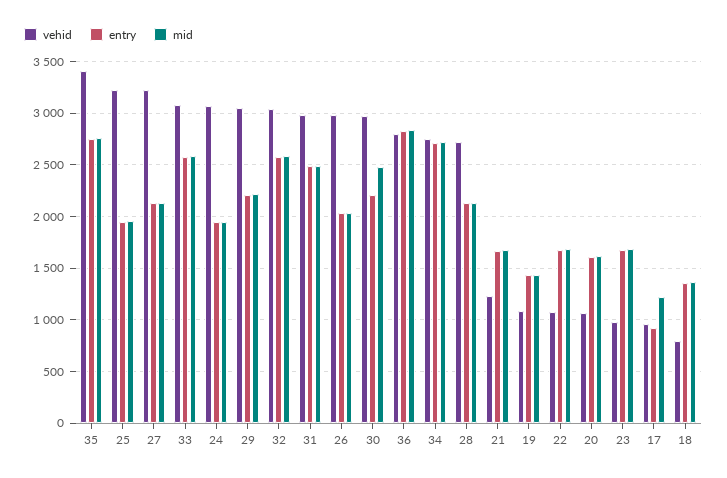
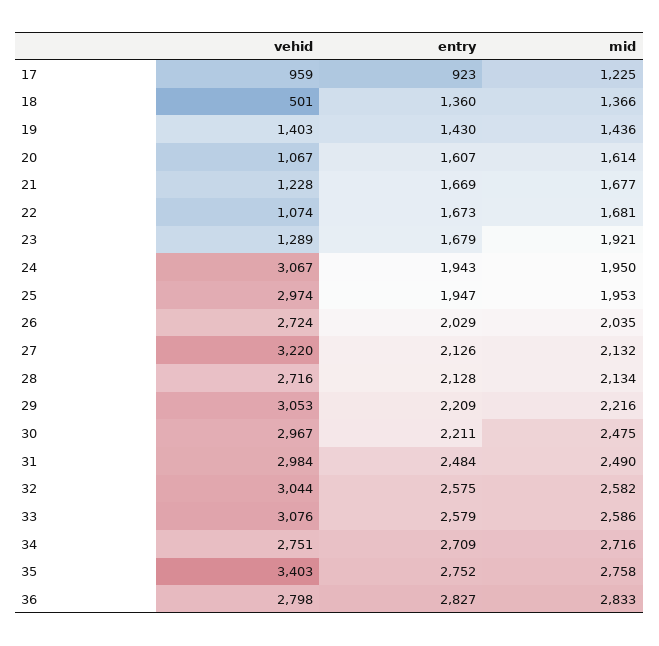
vehid, 25: 3200 -> 2974
vehid, 26: 3000 -> 2724
vehid, 19: 1100 -> 1403
vehid, 23: 1000 -> 1289
mid, 23: 1700 -> 1921
vehid, 18: 800 -> 501

